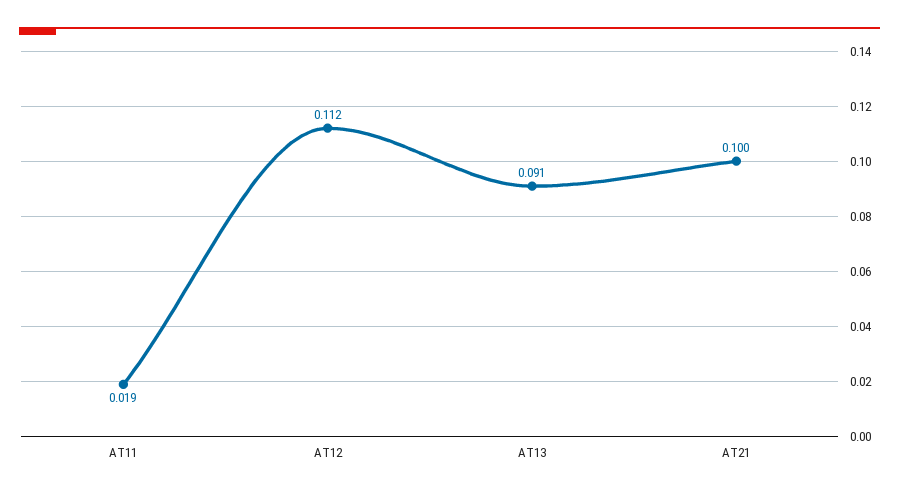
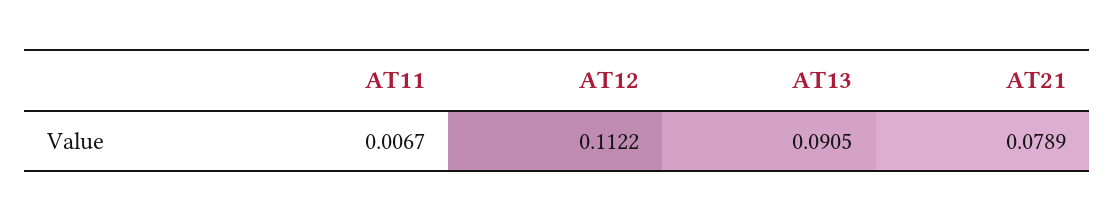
AT11: 0.019 -> 0.0067
AT21: 0.1 -> 0.0789

